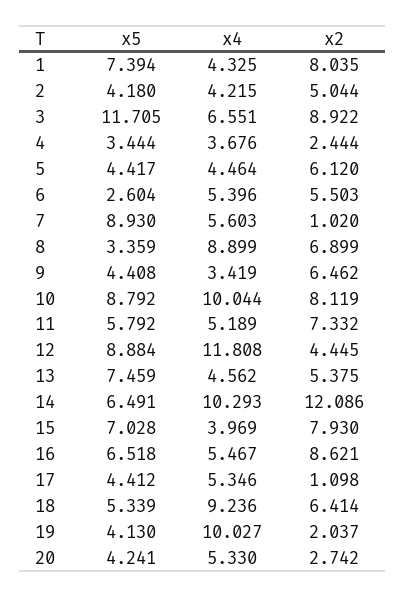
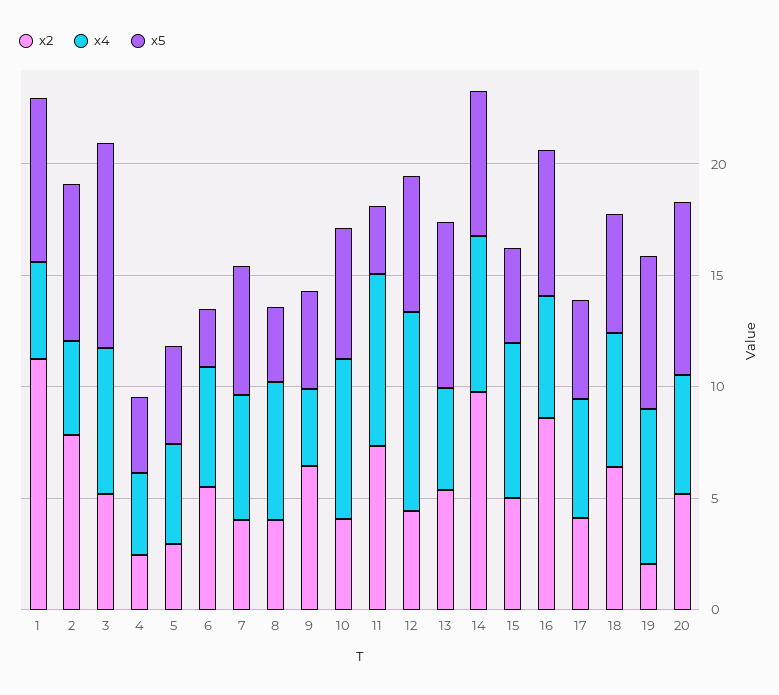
x2, 1: 8.035 -> 11
x5, 2: 4.18 -> 7
x2, 2: 5.044 -> 8
x5, 3: 11.705 -> 9
x2, 3: 8.922 -> 5
x2, 5: 6.12 -> 3
x5, 7: 8.93 -> 6
x2, 7: 1.02 -> 4
x4, 8: 8.899 -> 6
x2, 8: 6.899 -> 4
x5, 10: 8.792 -> 6
x4, 10: 10.044 -> 7
x2, 10: 8.119 -> 4
x5, 11: 5.792 -> 3
x4, 11: 5.189 -> 8
x5, 12: 8.884 -> 6
x4, 12: 11.808 -> 9
x4, 14: 10.293 -> 7
x2, 14: 12.086 -> 10
x5, 15: 7.028 -> 4
x4, 15: 3.969 -> 7
x2, 15: 7.93 -> 5
x2, 17: 1.098 -> 4
x4, 18: 9.236 -> 6
x5, 19: 4.13 -> 7
x4, 19: 10.027 -> 7
x5, 20: 4.241 -> 8
x2, 20: 2.742 -> 5

